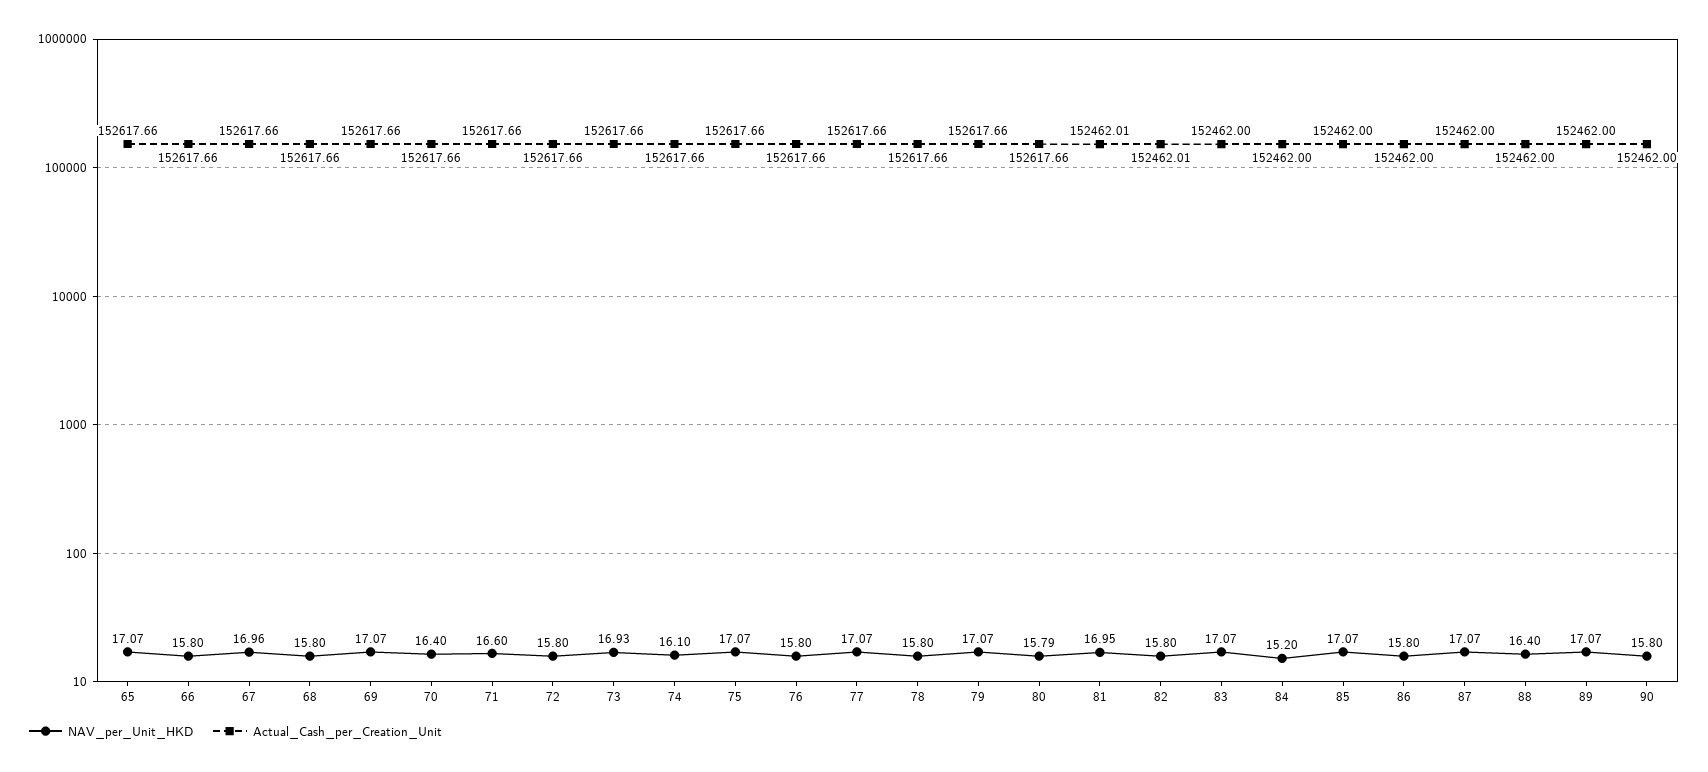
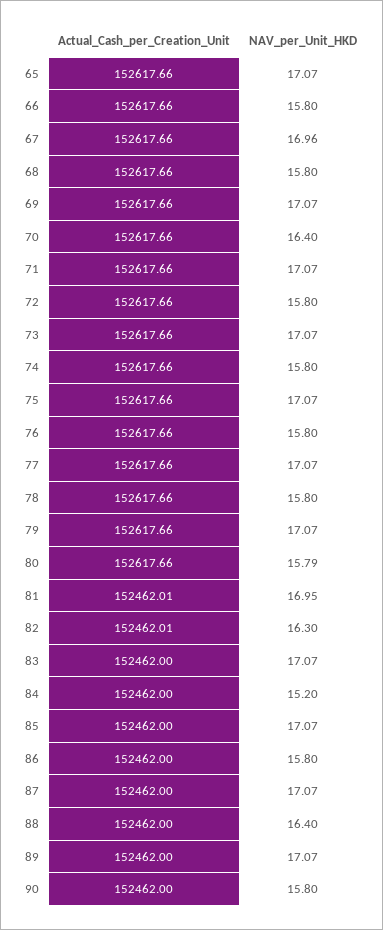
NAV_per_Unit_HKD, 71: 16.6 -> 17.07
NAV_per_Unit_HKD, 73: 16.93 -> 17.07
NAV_per_Unit_HKD, 74: 16.1 -> 15.8
NAV_per_Unit_HKD, 82: 15.8 -> 16.3

